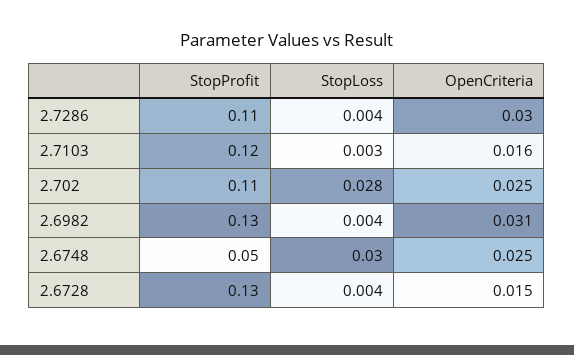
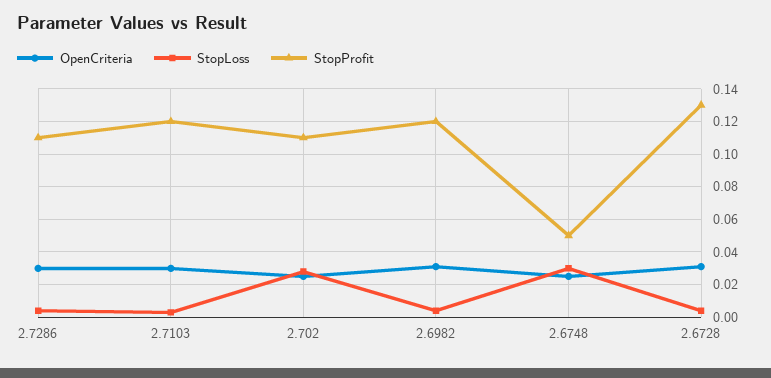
OpenCriteria, 2.7103: 0.016 -> 0.03
StopProfit, 2.6982: 0.13 -> 0.12
OpenCriteria, 2.6728: 0.015 -> 0.03

